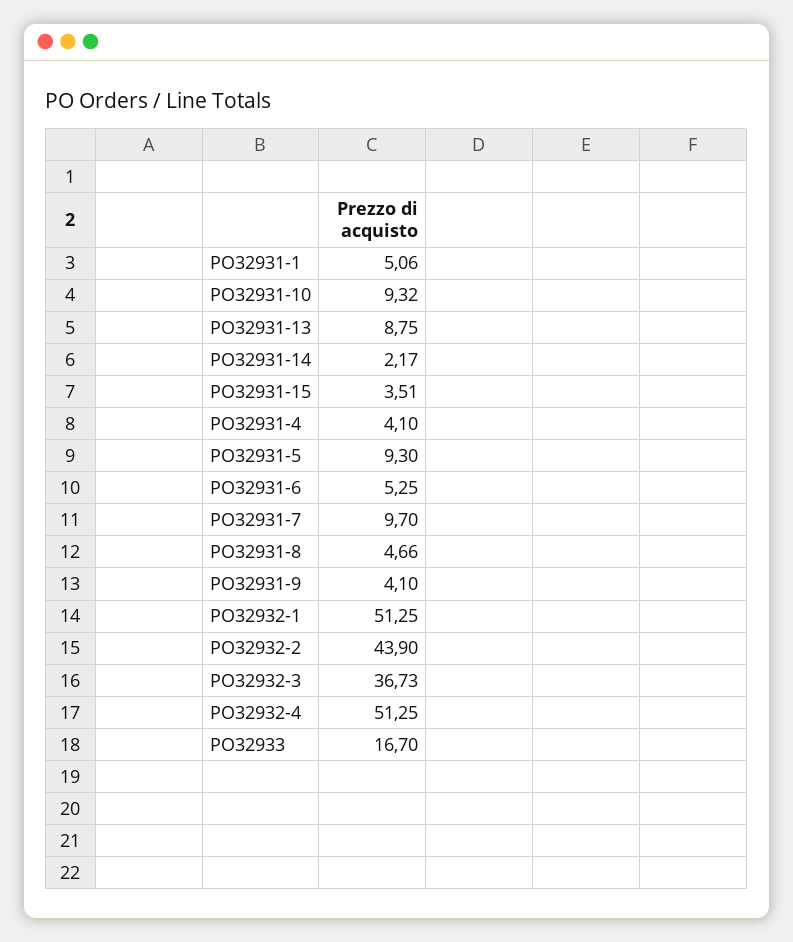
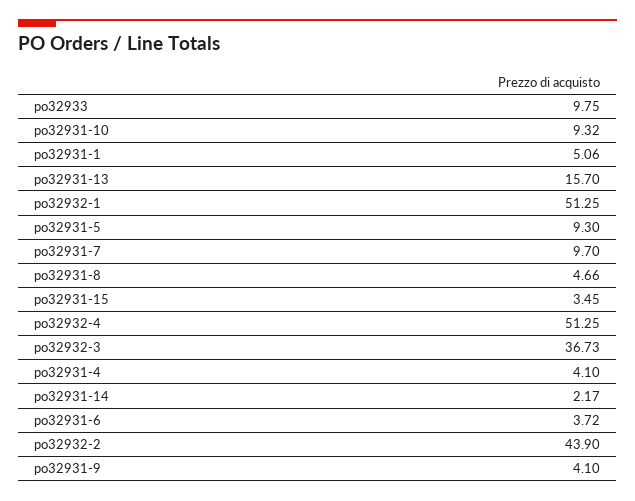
PO32931-13: 8.75 -> 15.7
PO32931-15: 3.51 -> 3.45
PO32931-6: 5.25 -> 3.72
PO32933: 16.7 -> 9.75

